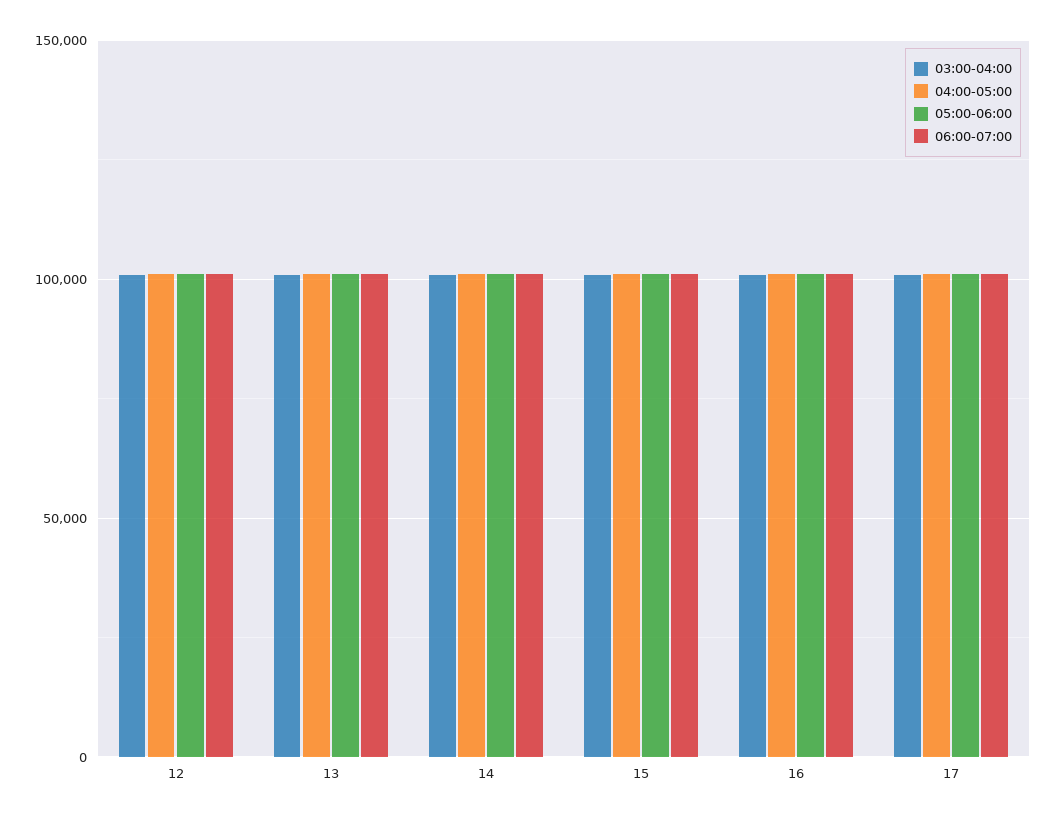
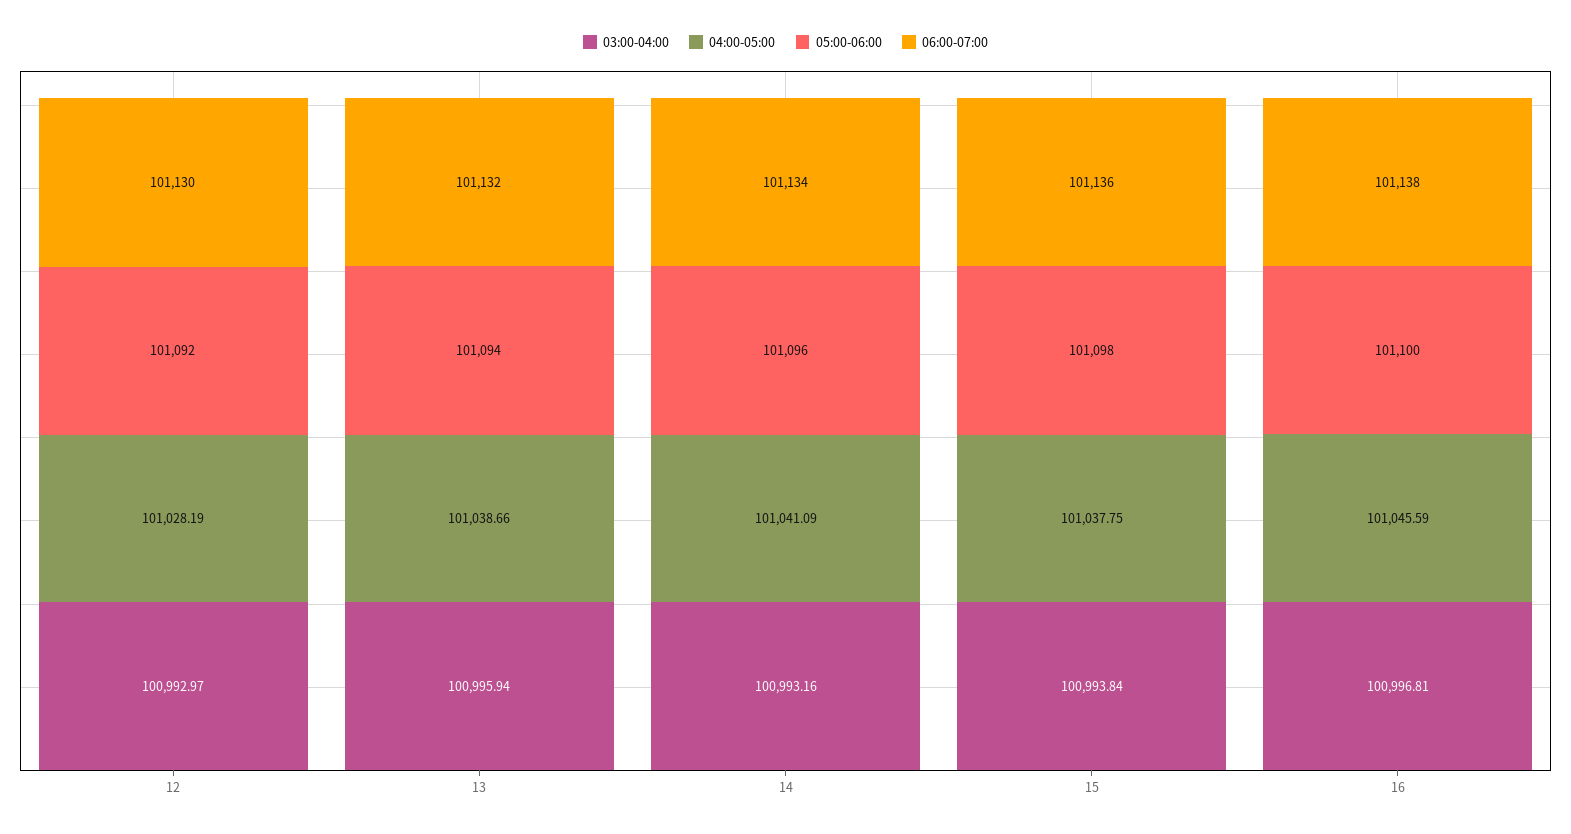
03:00-04:00, 17: 100000 -> none
04:00-05:00, 17: 100000 -> none
05:00-06:00, 17: 100000 -> none
06:00-07:00, 17: 100000 -> none

